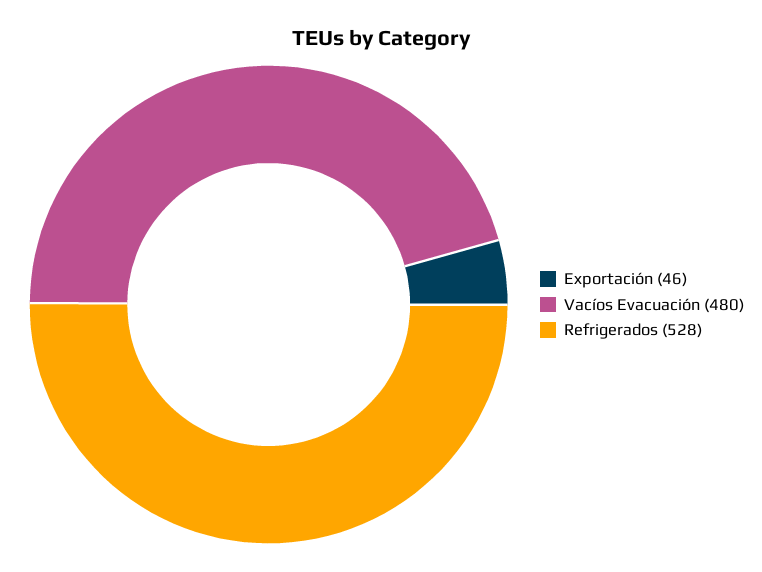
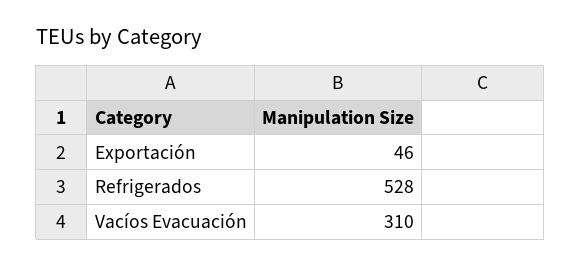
Vacíos Evacuación: 480 -> 310

